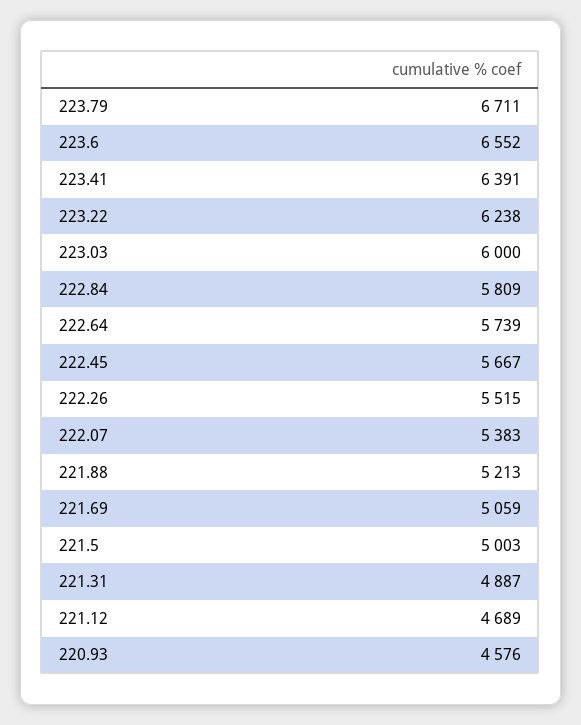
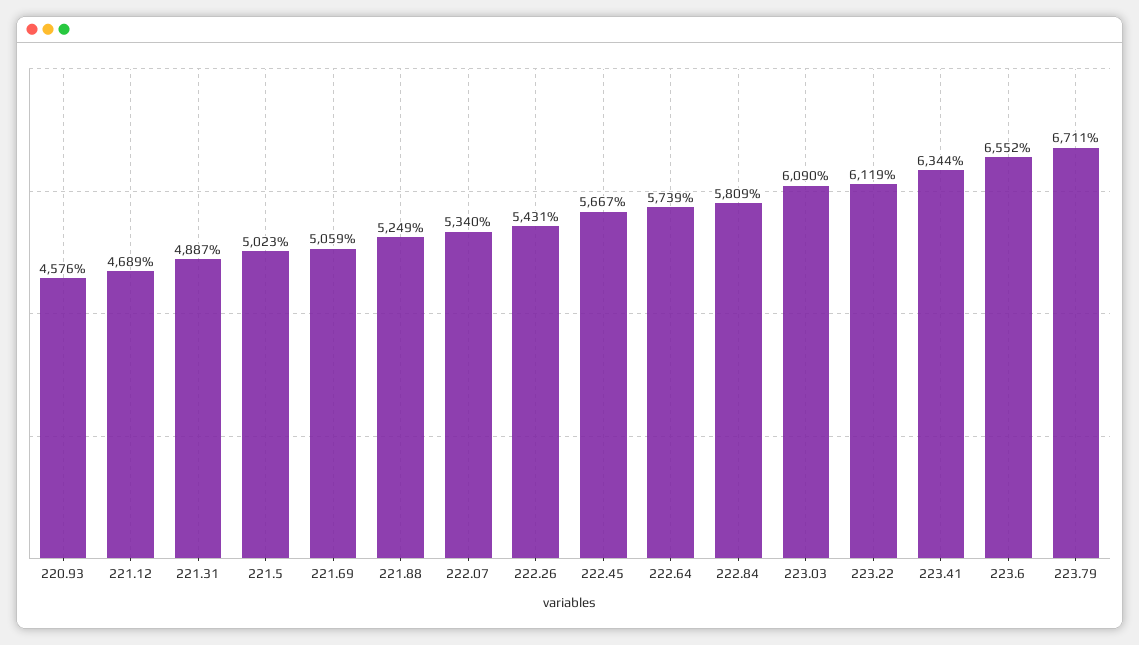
223.41: 6391 -> 6344
223.22: 6238 -> 6119
223.03: 6000 -> 6090
222.26: 5515 -> 5431
222.07: 5383 -> 5340
221.88: 5213 -> 5249
221.5: 5003 -> 5023

